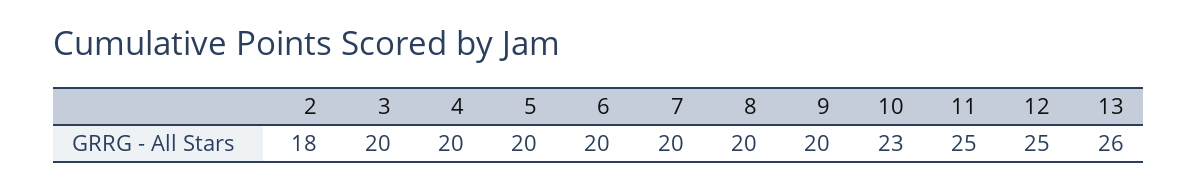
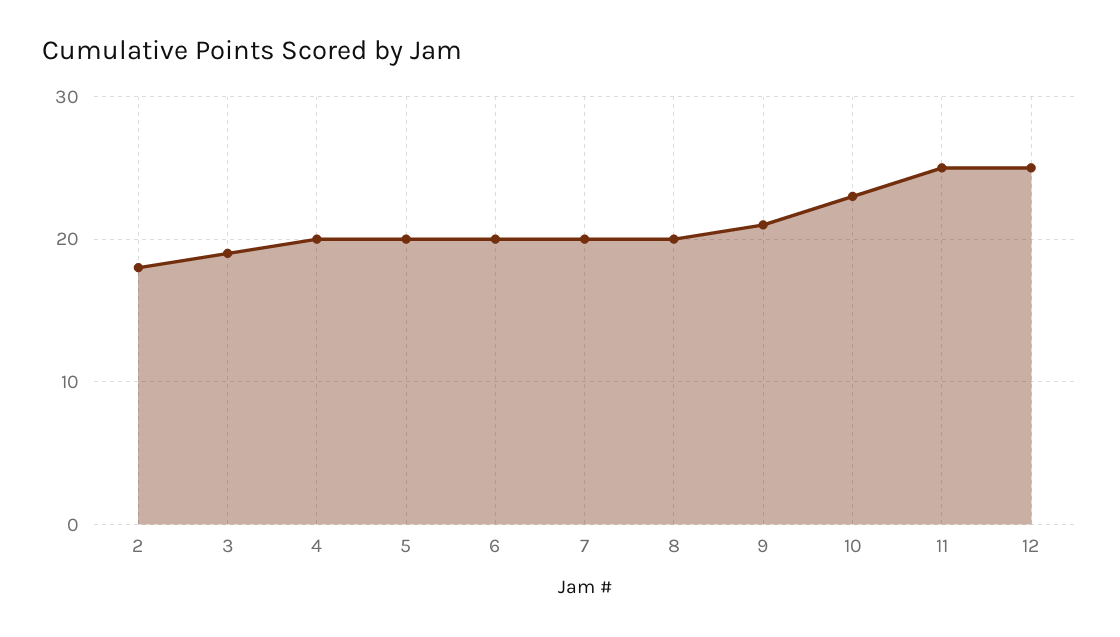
3: 20 -> 19
9: 20 -> 21
13: 26 -> none

